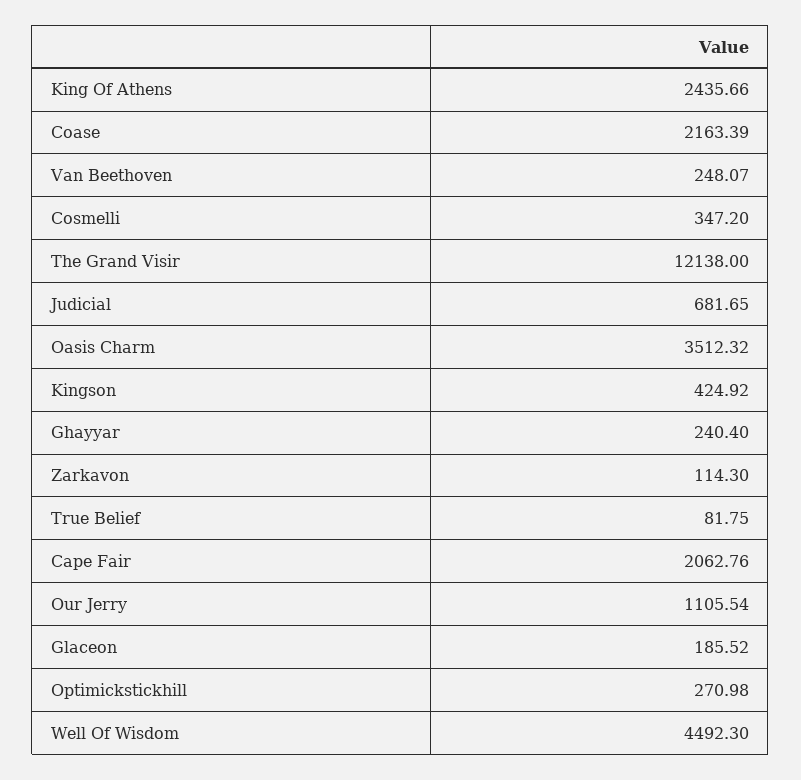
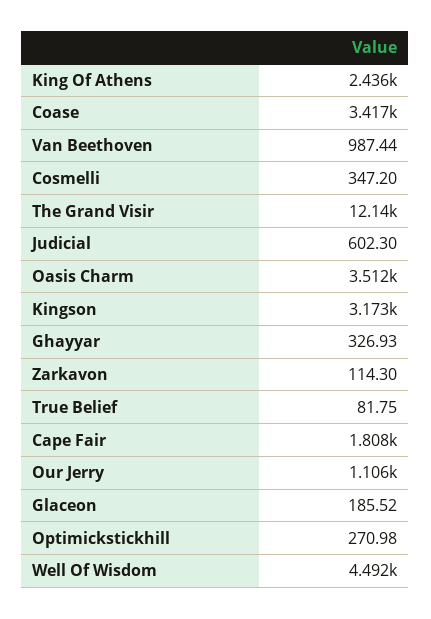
Coase: 2163.39 -> 3417
Van Beethoven: 248.07 -> 987.44
Judicial: 681.65 -> 602.3
Kingson: 424.92 -> 3173
Ghayyar: 240.4 -> 326.93
Cape Fair: 2062.76 -> 1808

